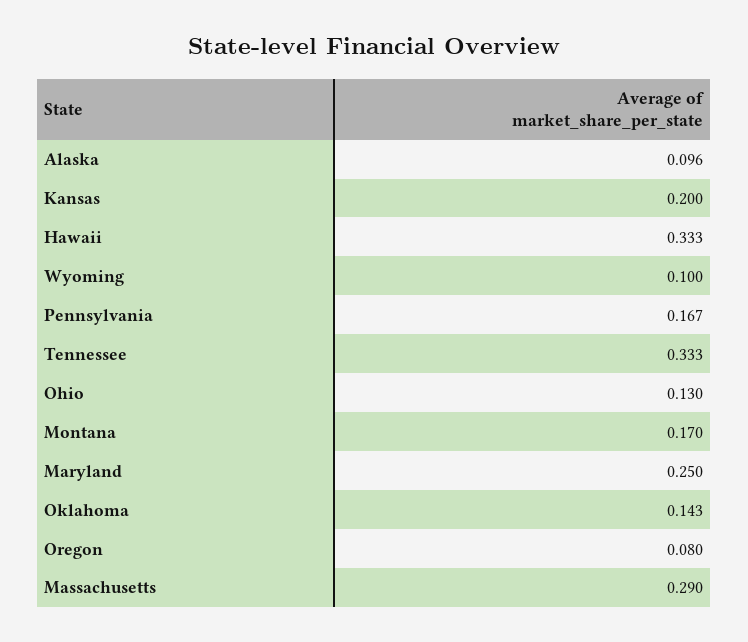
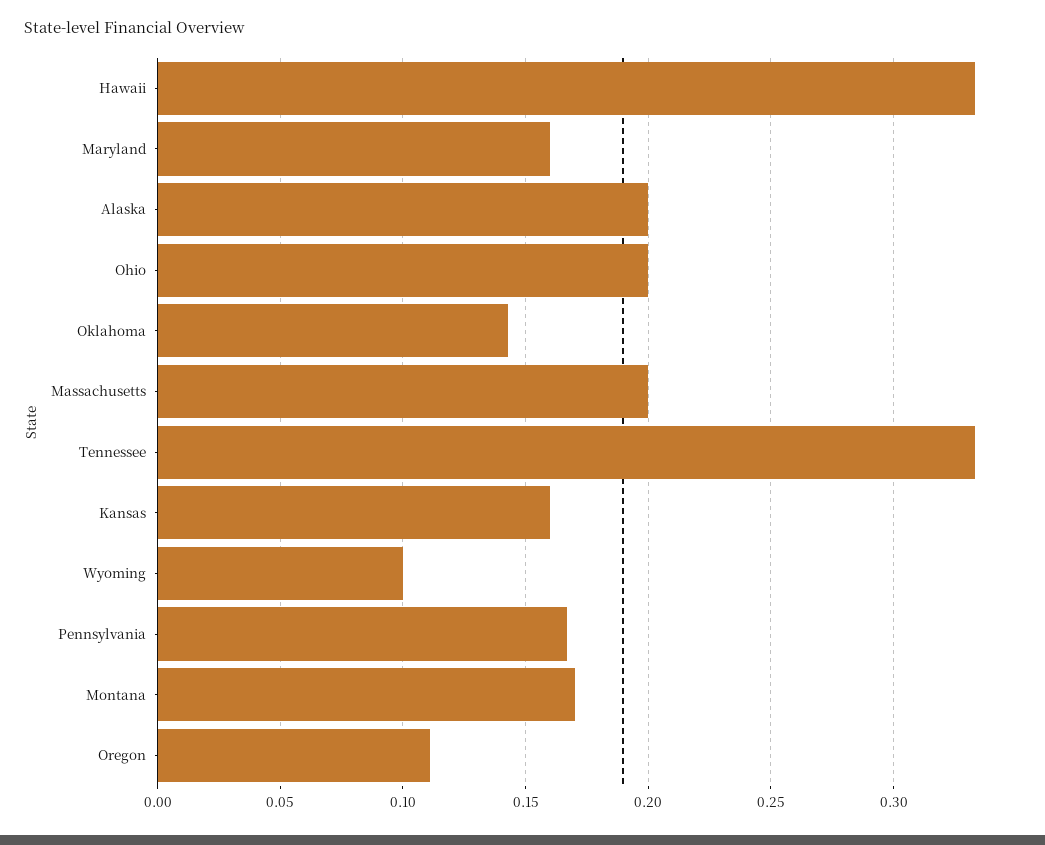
Alaska: 0.096 -> 0.2
Kansas: 0.2 -> 0.16
Ohio: 0.13 -> 0.2
Maryland: 0.25 -> 0.16
Oregon: 0.08 -> 0.11
Massachusetts: 0.29 -> 0.2

